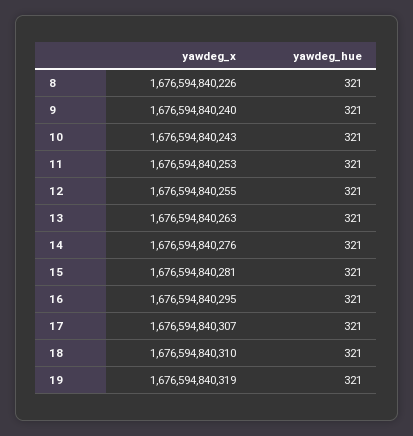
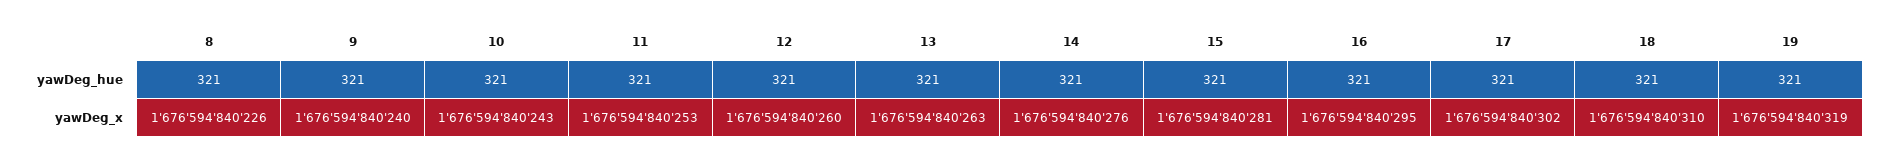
yawdeg_x, 12: 1676594840255 -> 1676594840260
yawdeg_x, 17: 1676594840307 -> 1676594840302

